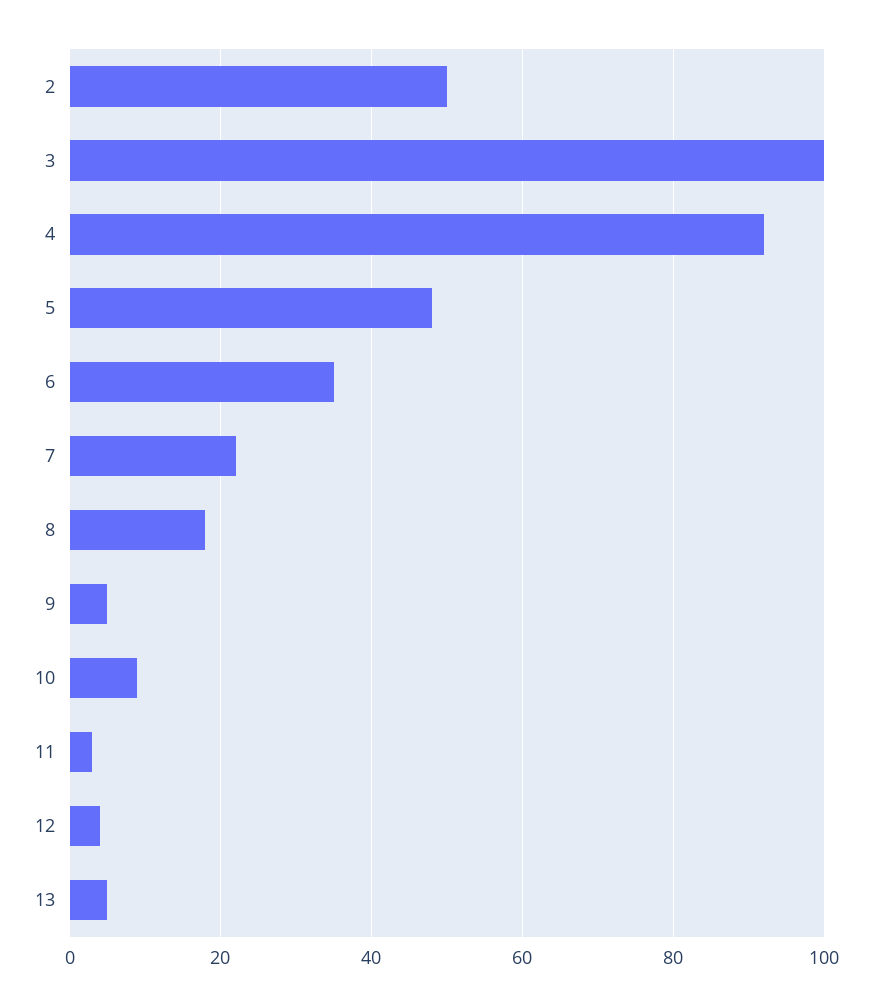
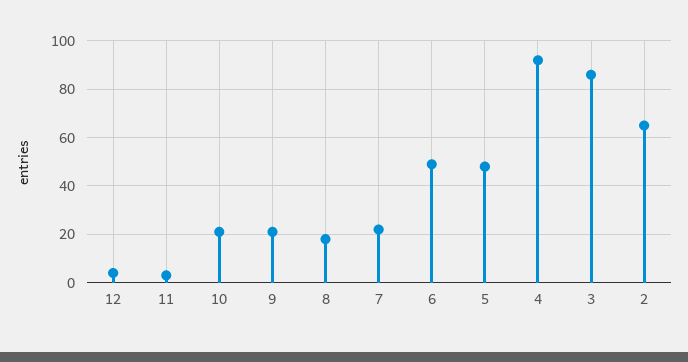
2: 50 -> 65
3: 100 -> 85
6: 35 -> 50
9: 5 -> 20
10: 10 -> 20
13: 5 -> none

